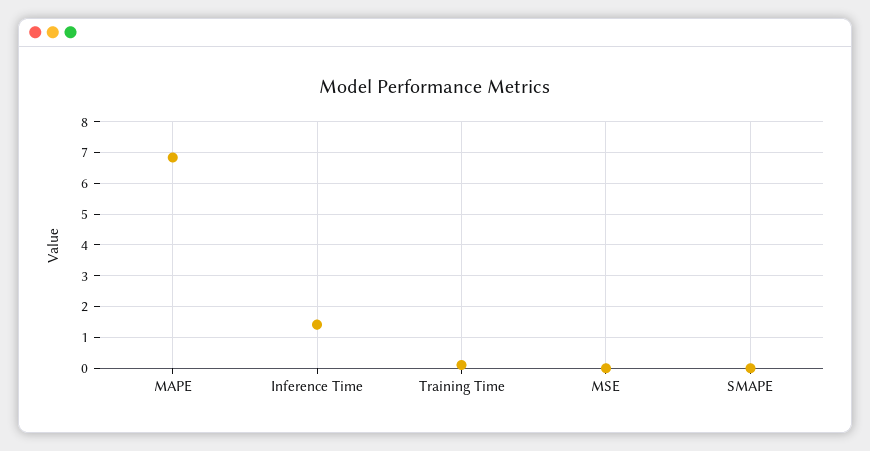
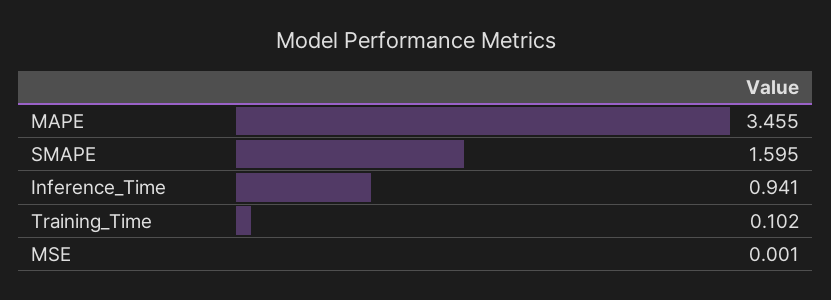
MAPE: 6.8 -> 3.455
Inference Time: 1.4 -> 0.941
SMAPE: 0 -> 1.595

